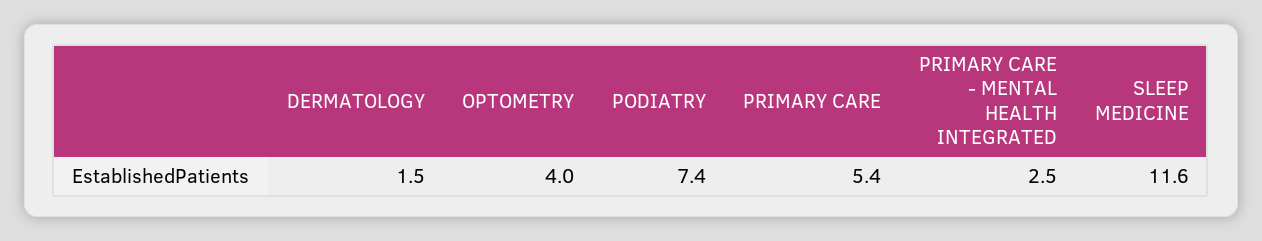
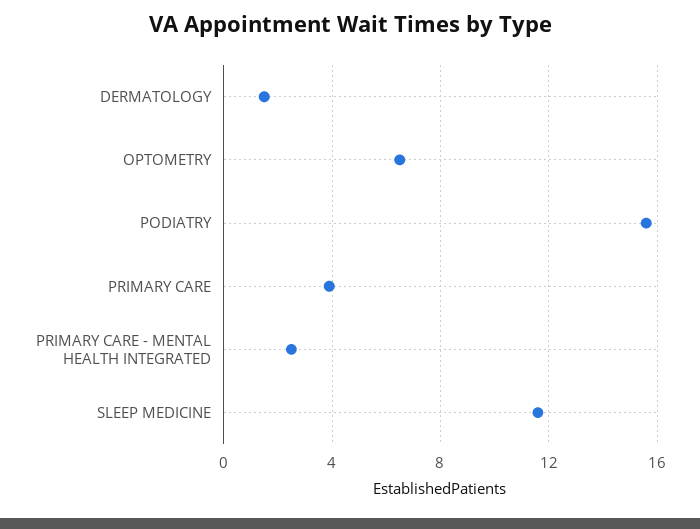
OPTOMETRY: 4 -> 6.5
PODIATRY: 7.4 -> 15.5
PRIMARY CARE: 5.4 -> 4

